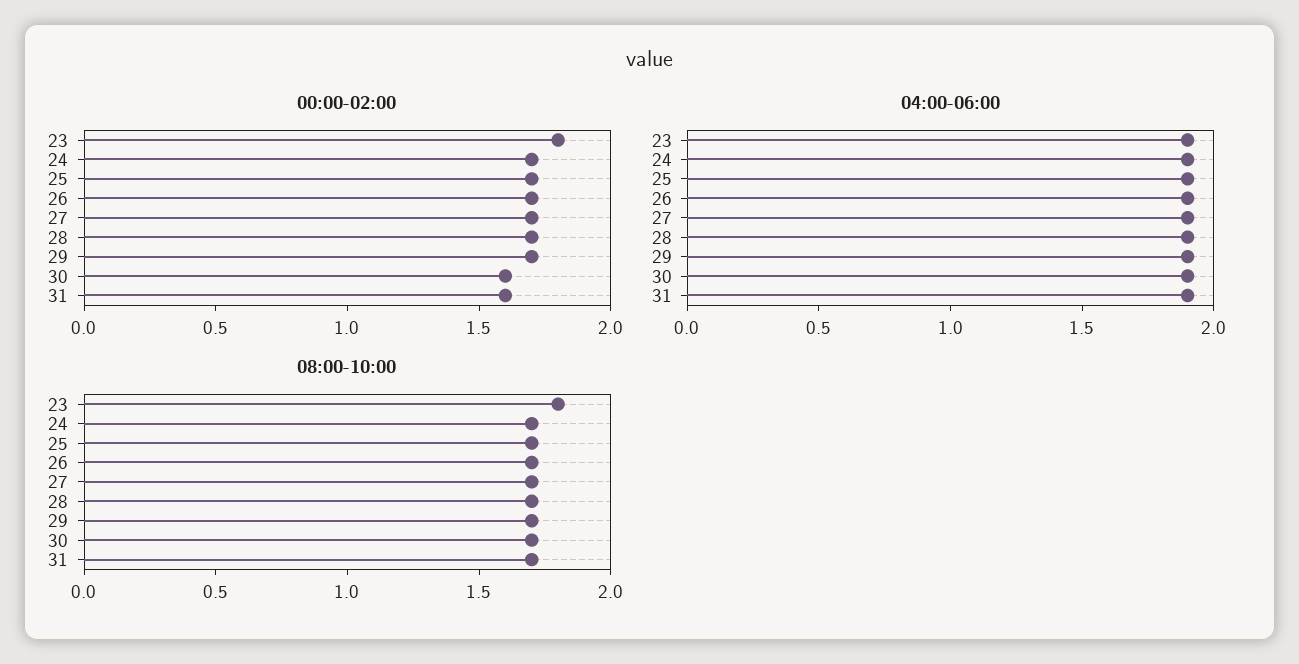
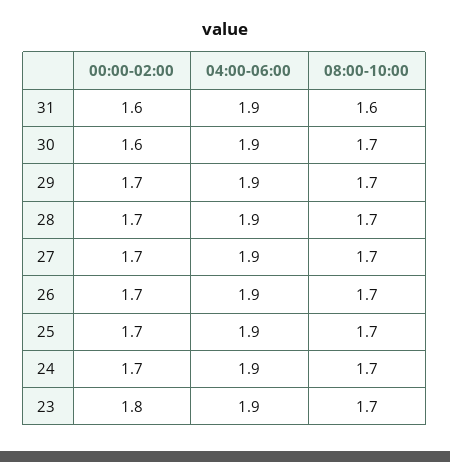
08:00-10:00, 23: 1.8 -> 1.7
08:00-10:00, 31: 1.7 -> 1.6

